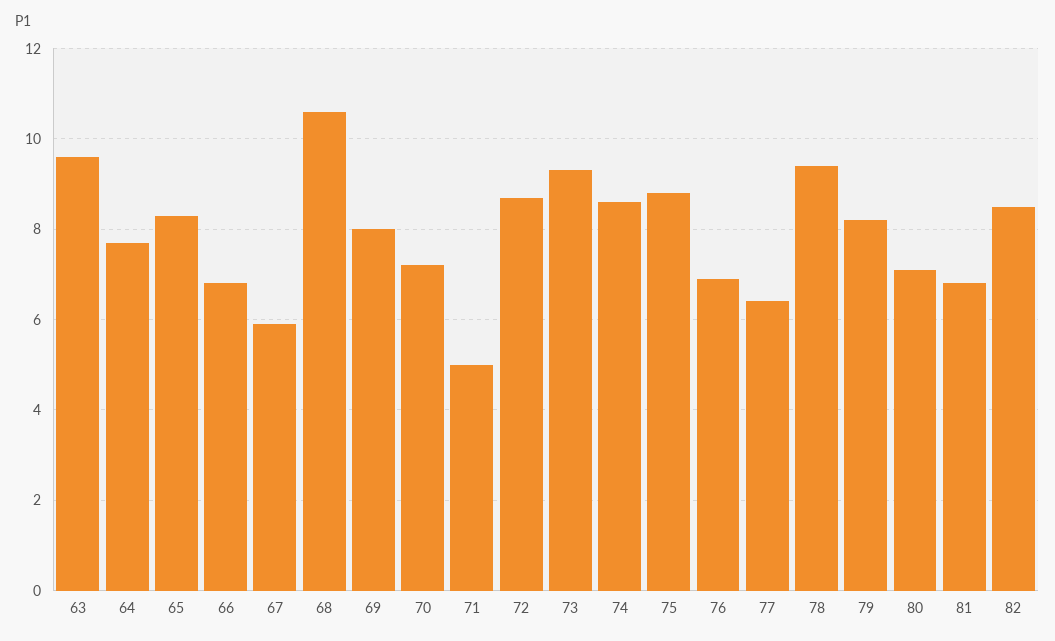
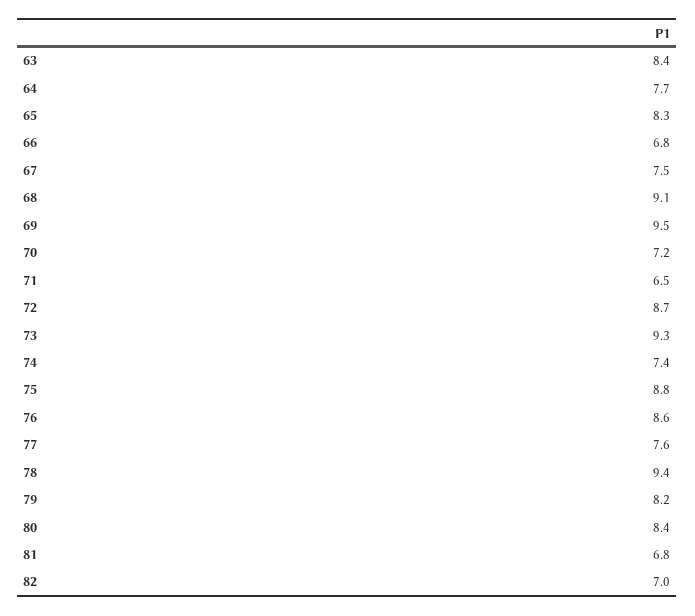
63: 9.5 -> 8.4
67: 6 -> 7.5
68: 10.5 -> 9.1
69: 8 -> 9.5
71: 5 -> 6.5
74: 8.5 -> 7.4
76: 7 -> 8.6
77: 6.5 -> 7.6
80: 7 -> 8.4
82: 8.5 -> 7

